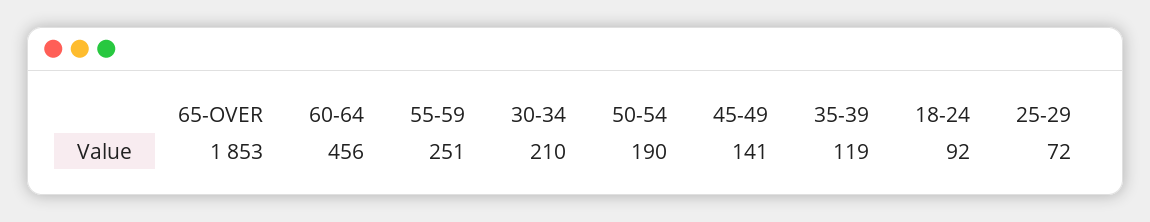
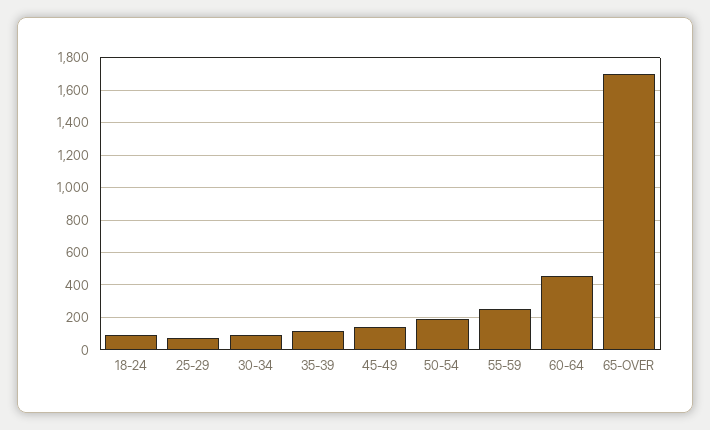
65-OVER: 1853 -> 1700
30-34: 210 -> 100

